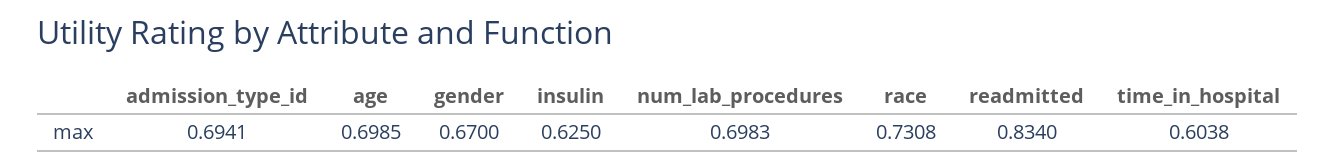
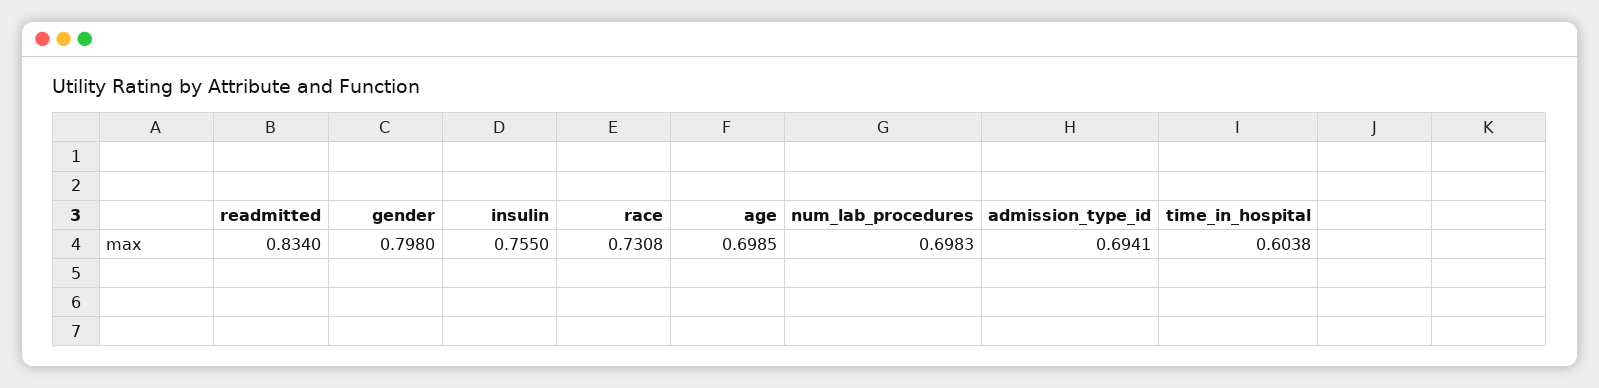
gender: 0.67 -> 0.798
insulin: 0.625 -> 0.755

